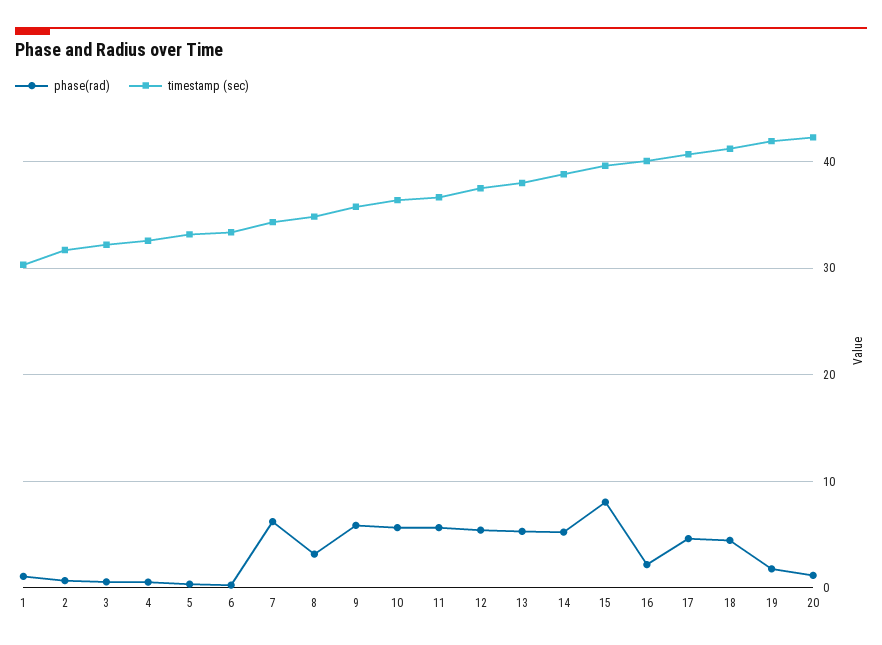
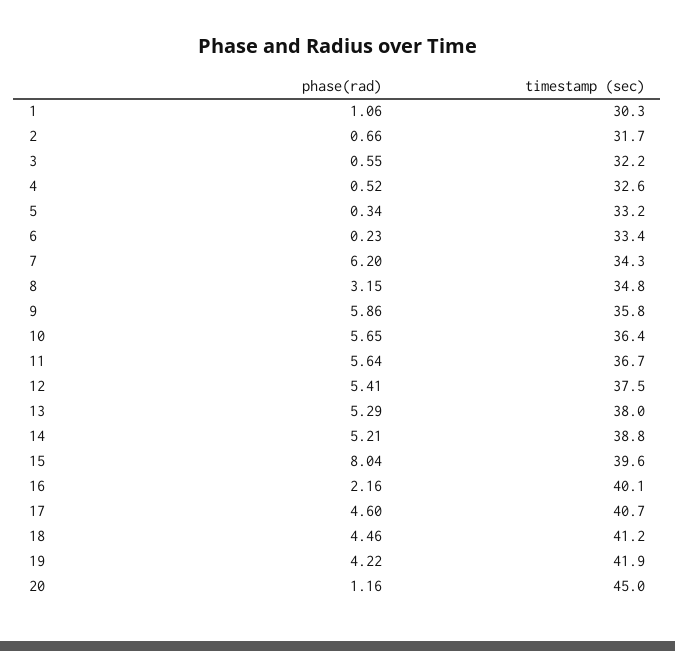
phase(rad), 19: 2 -> 4.22
timestamp (sec), 20: 42 -> 45

